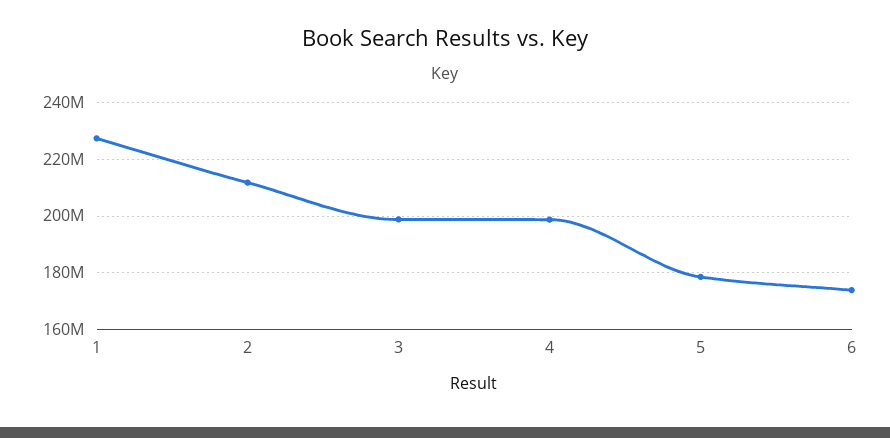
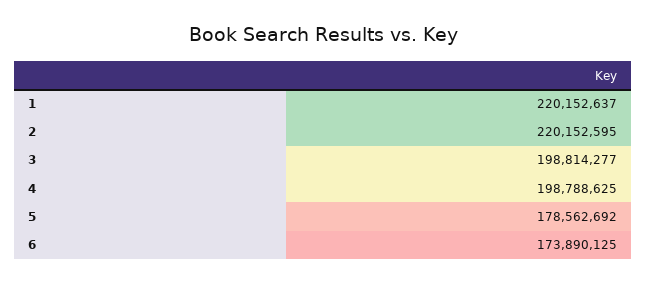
1: 227500000 -> 220152637
2: 212500000 -> 220152595

